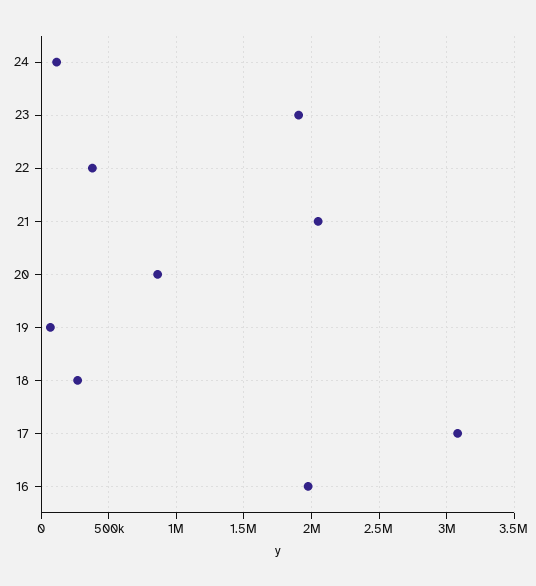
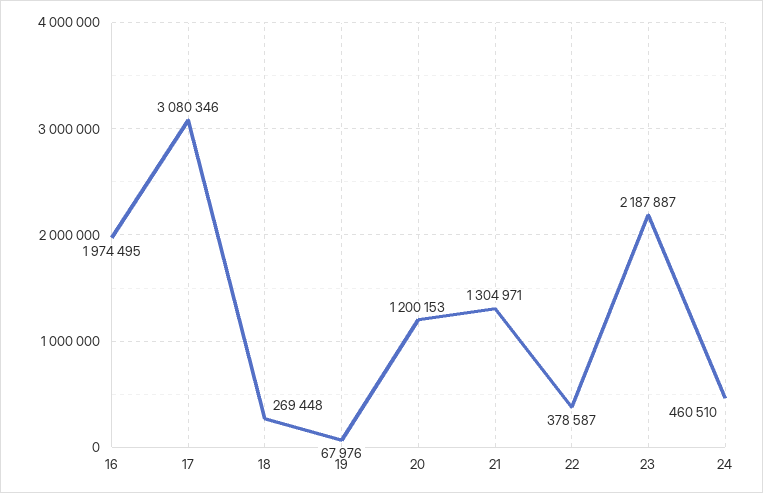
24: 100000 -> 460510
23: 1900000 -> 2187887
21: 2050000 -> 1304971
20: 850000 -> 1200153

